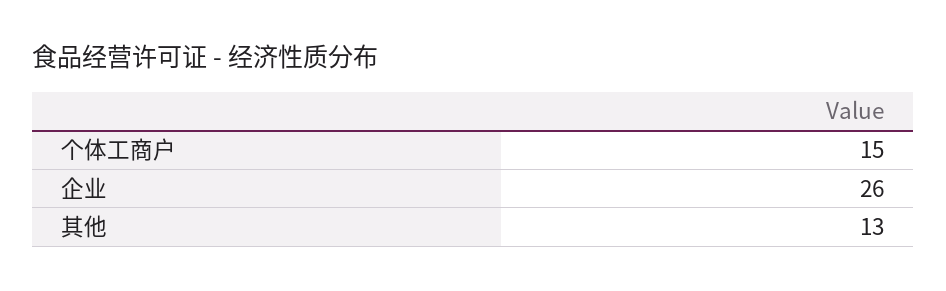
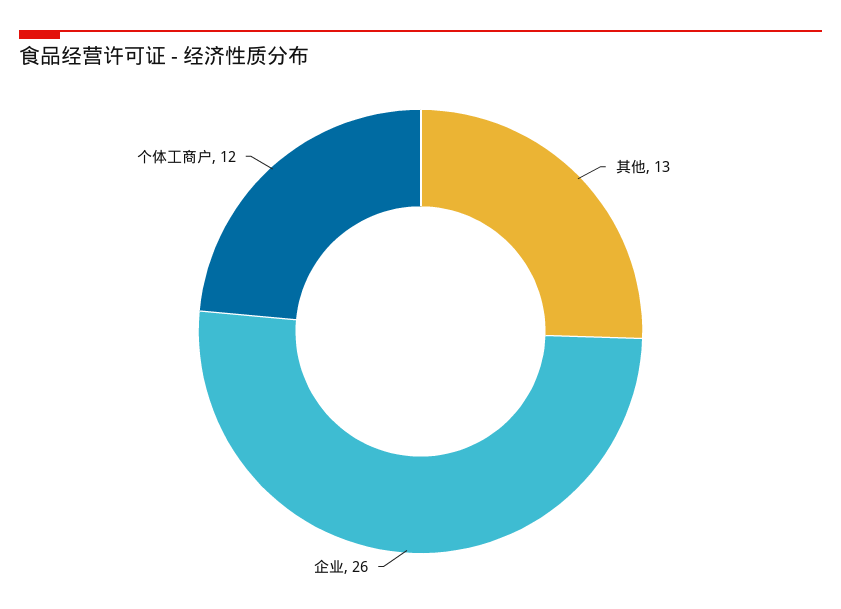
个体工商户: 15 -> 12

